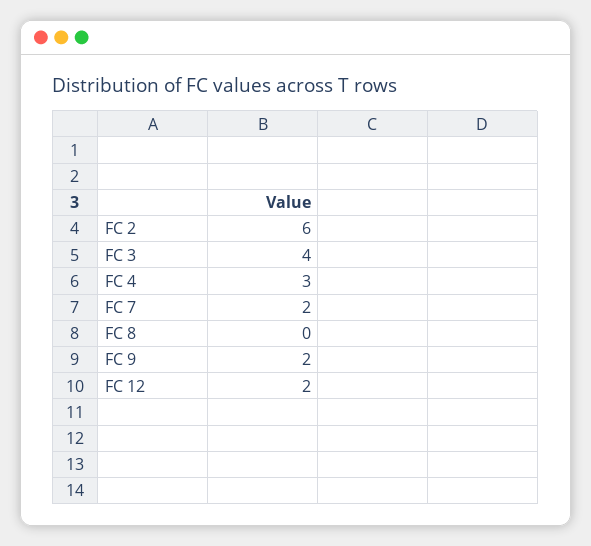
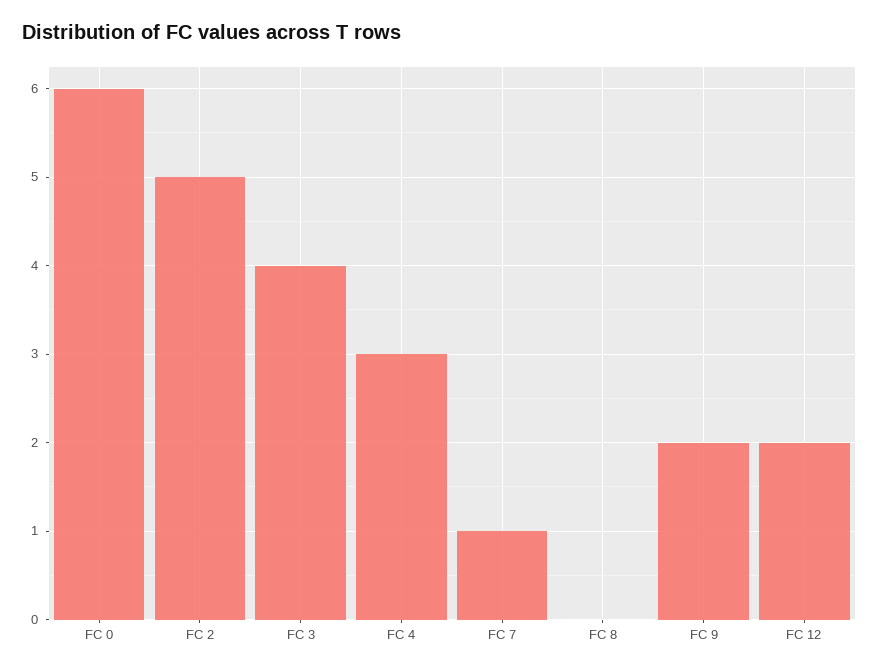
FC 2: 6 -> 5
FC 7: 2 -> 1
FC 0: none -> 6

